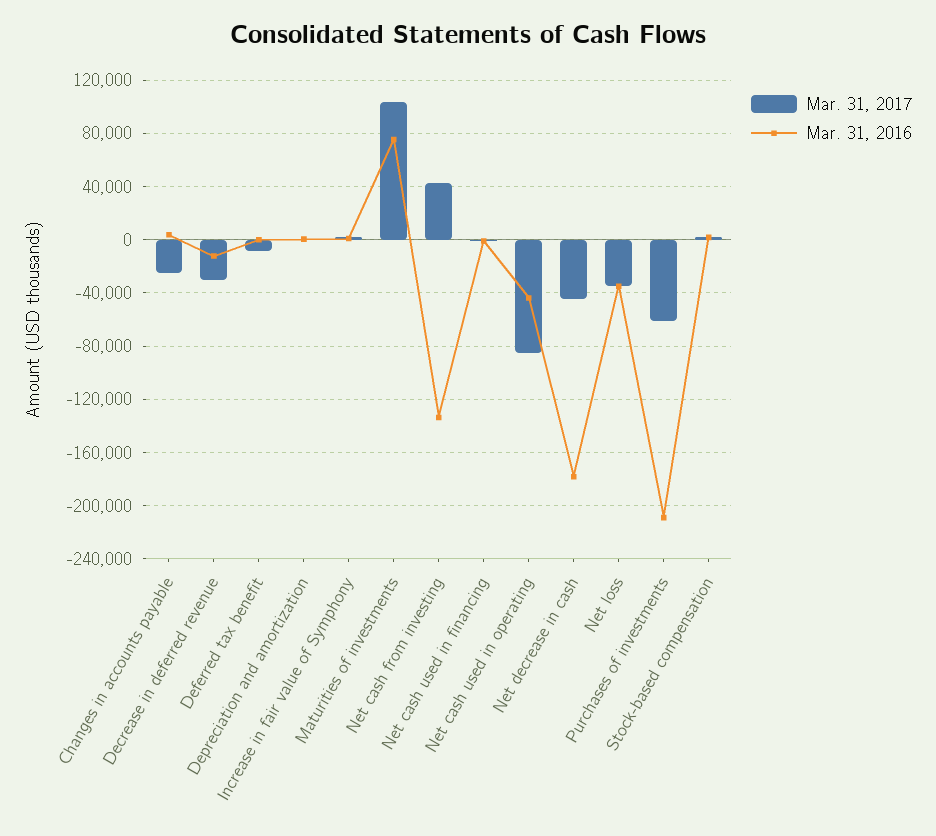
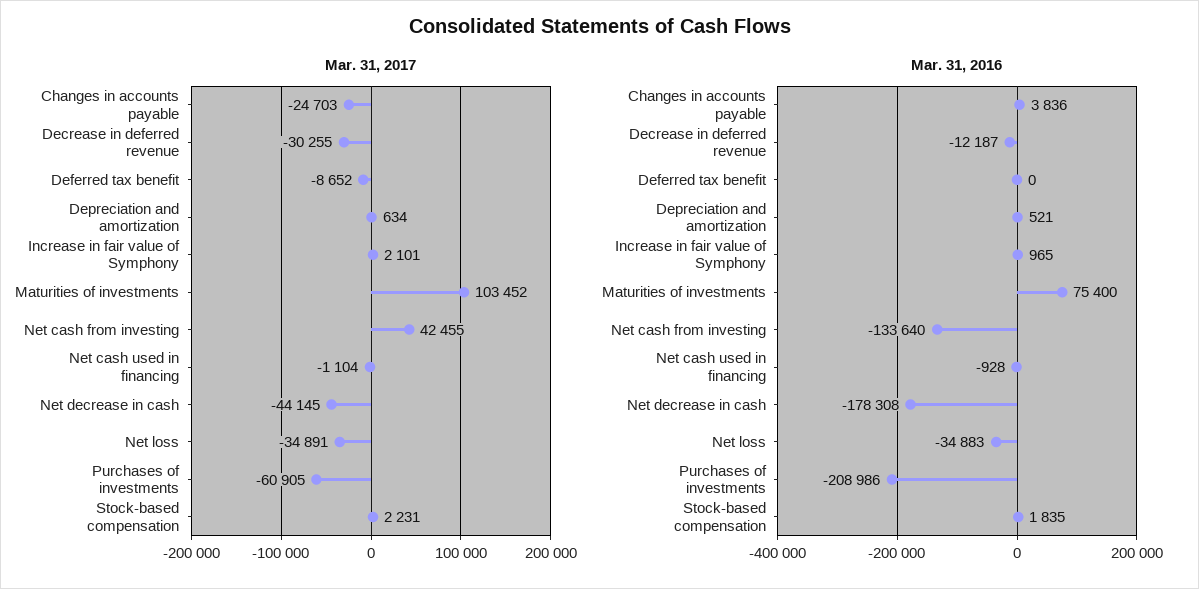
Mar. 31, 2017, Net cash used in operating: -85000 -> none
Mar. 31, 2016, Net cash used in operating: -45000 -> none

